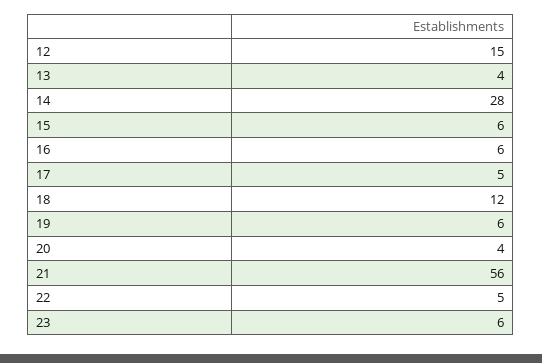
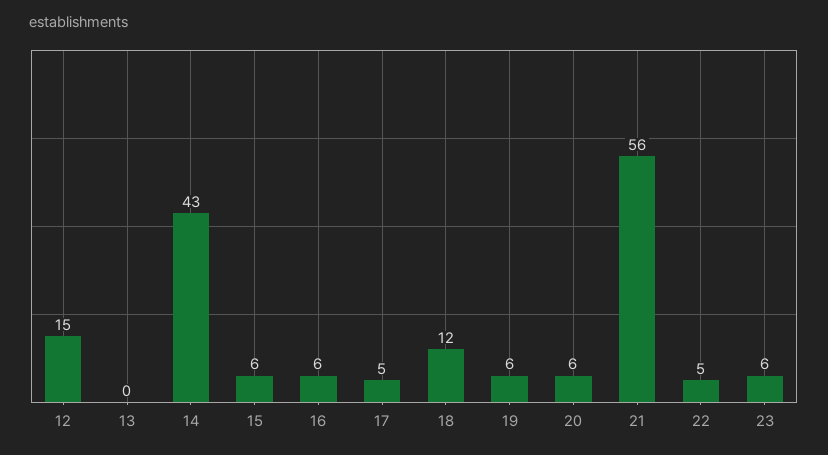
13: 4 -> 0
14: 28 -> 43
20: 4 -> 6

